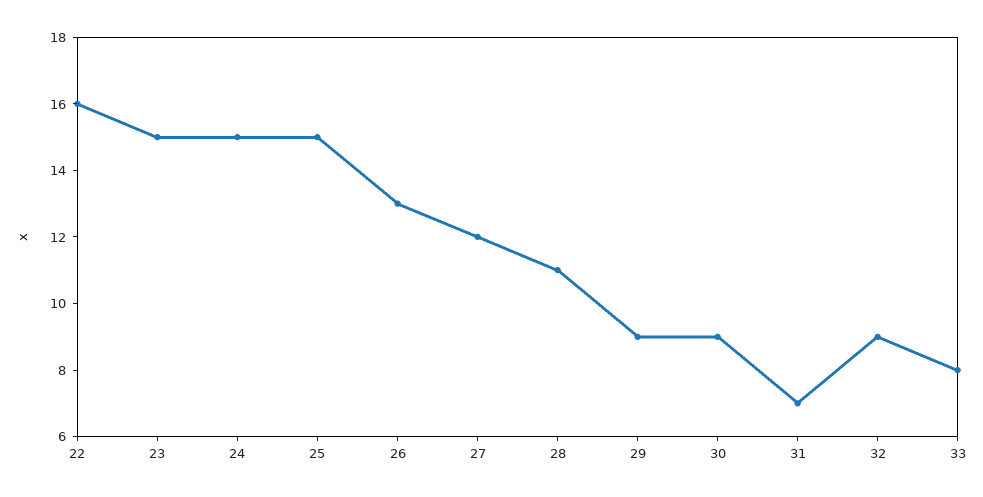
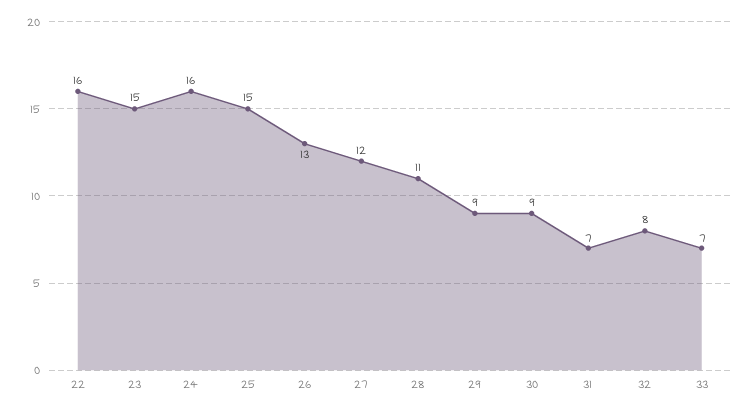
24: 15 -> 16
32: 9 -> 8
33: 8 -> 7

